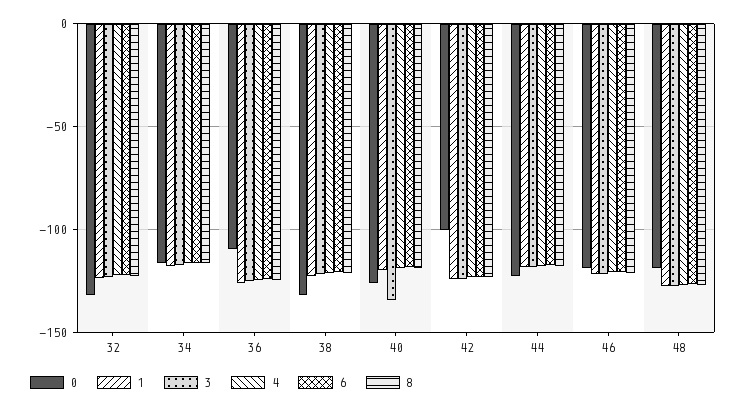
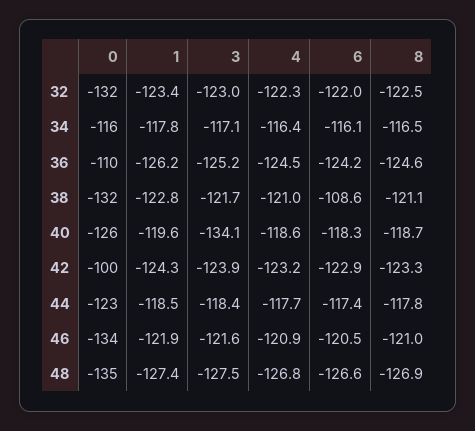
6, 38: -120 -> -108.6
0, 46: -120 -> -134
0, 48: -120 -> -135

